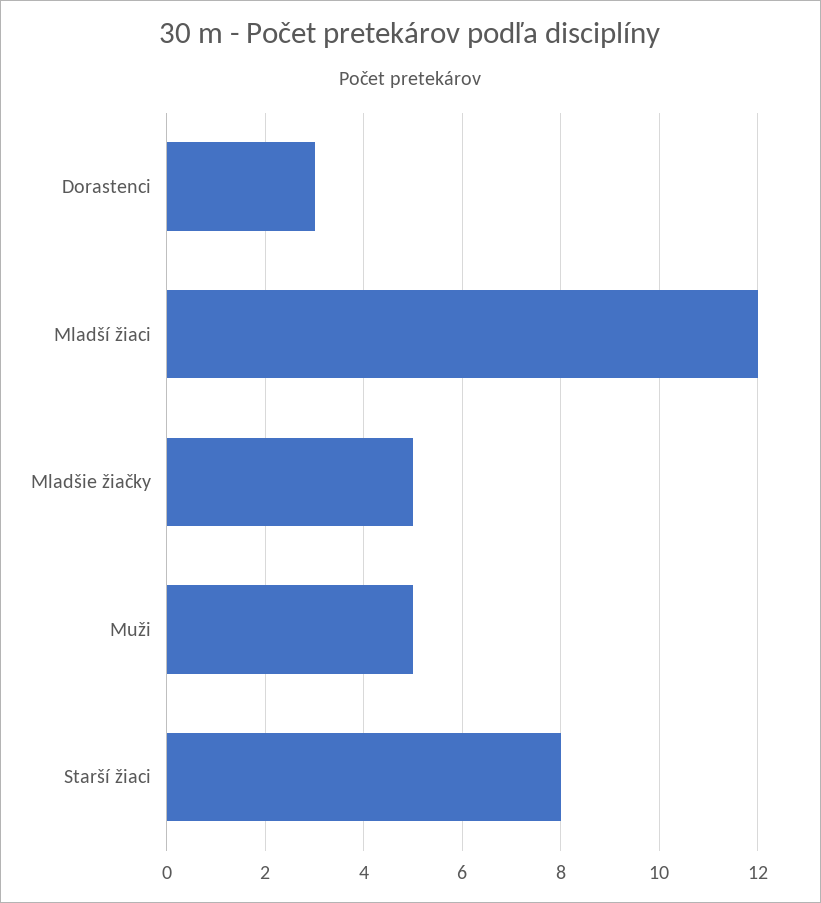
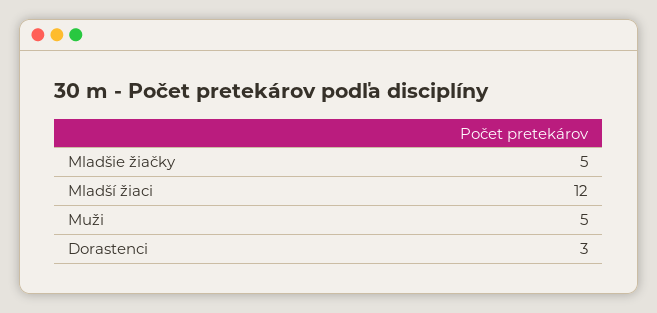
Starší žiaci: 8 -> none

